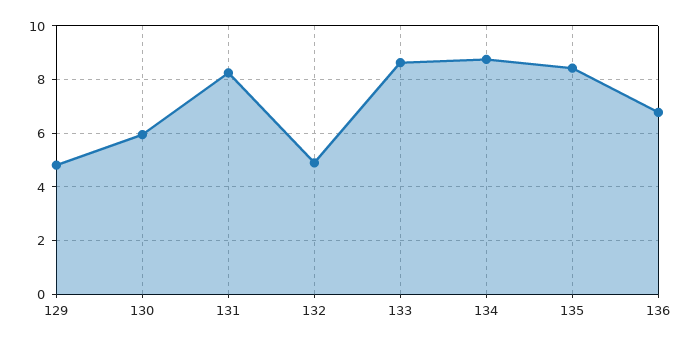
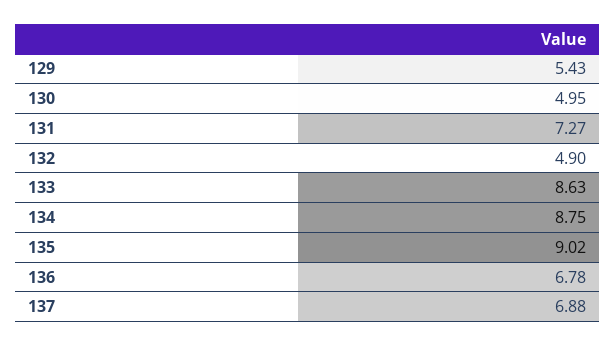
129: 4.75 -> 5.43
130: 6 -> 4.95
131: 8.25 -> 7.27
135: 8.5 -> 9.02
137: none -> 6.88

